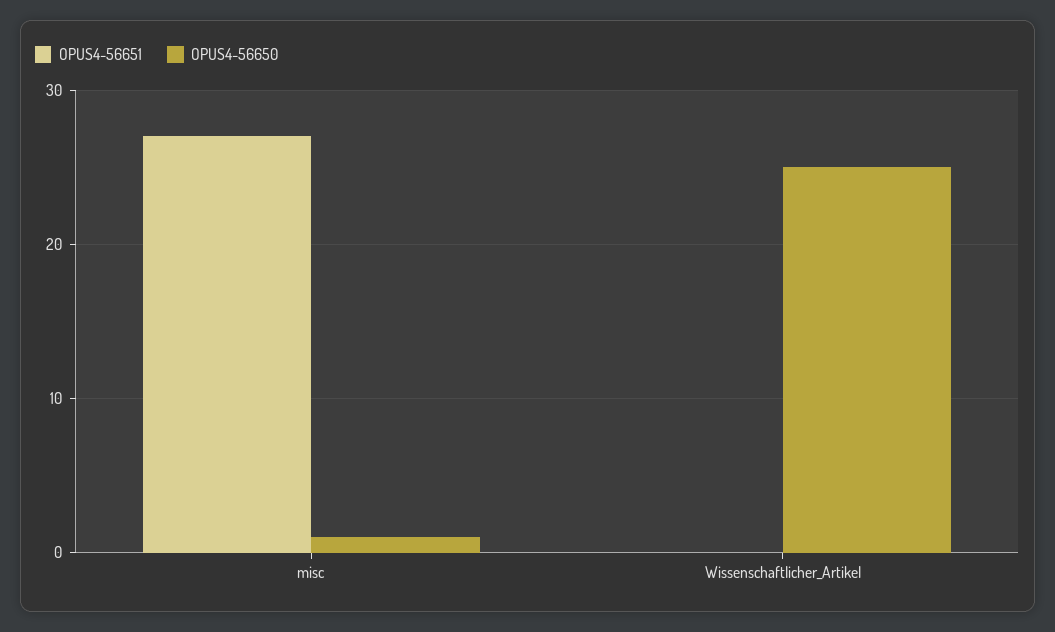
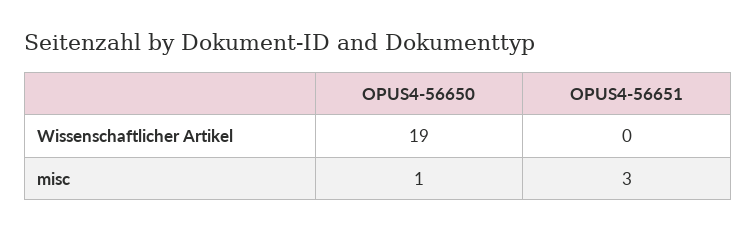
OPUS4-56651, misc: 27 -> 3
OPUS4-56650, Wissenschaftlicher_Artikel: 25 -> 19

